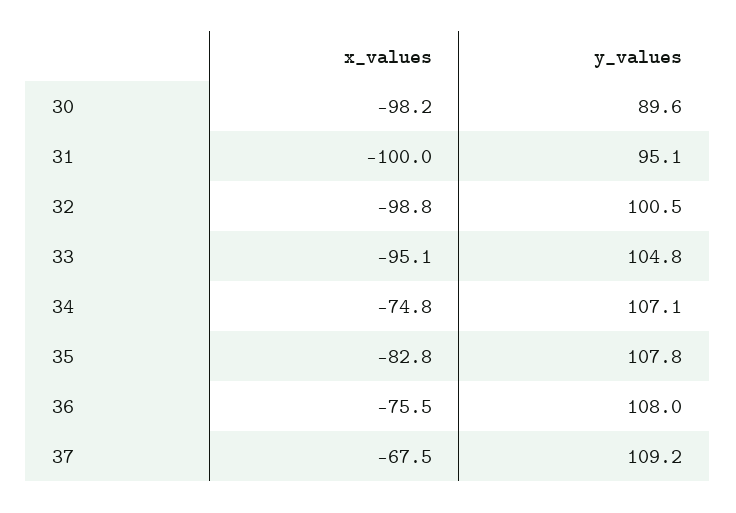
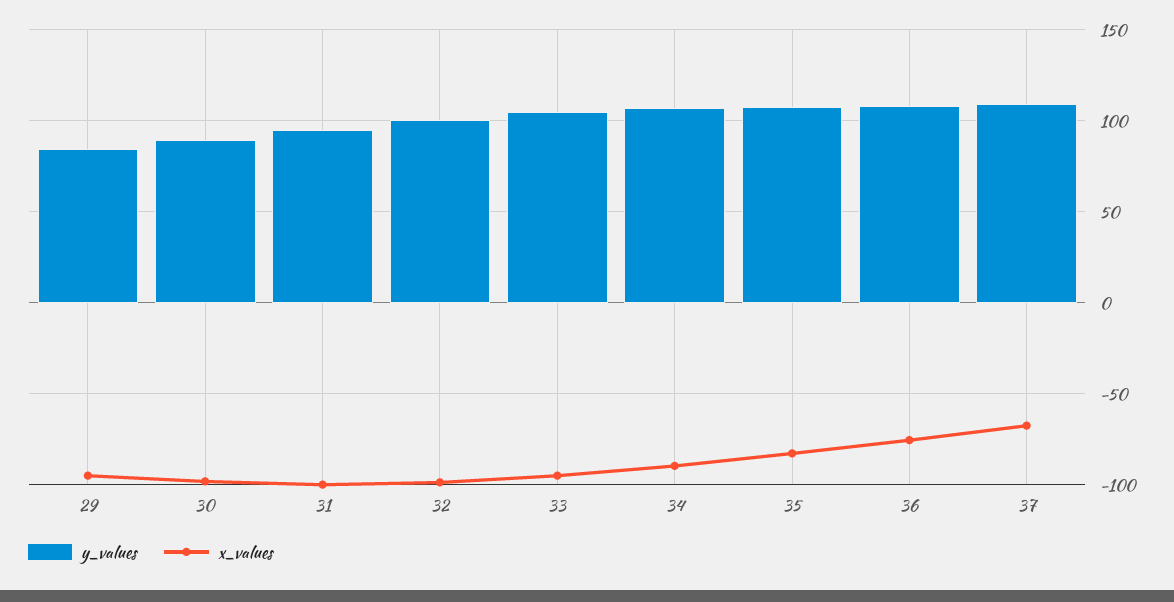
x_values, 34: -74.8 -> -90
y_values, 29: none -> 85
x_values, 29: none -> -95

